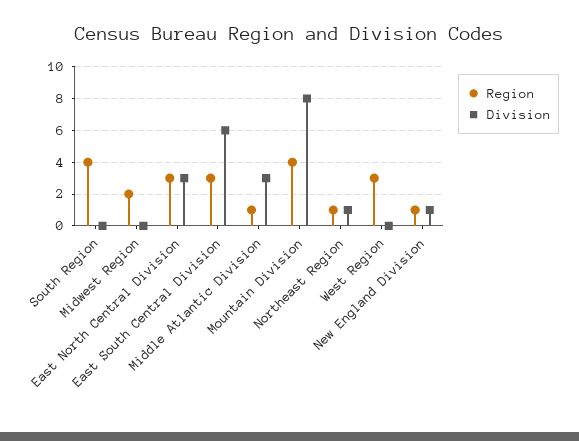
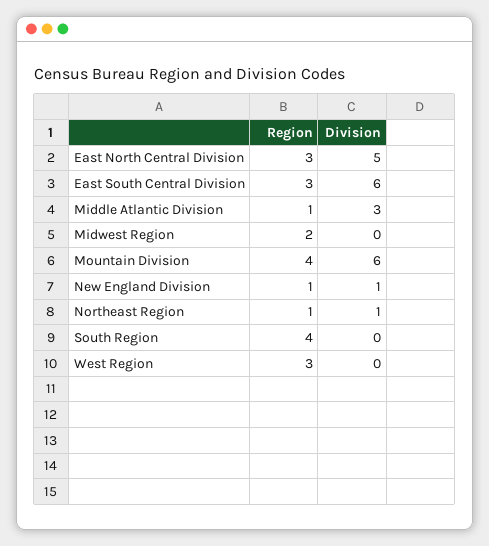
Division, East North Central Division: 3 -> 5
Division, Mountain Division: 8 -> 6

